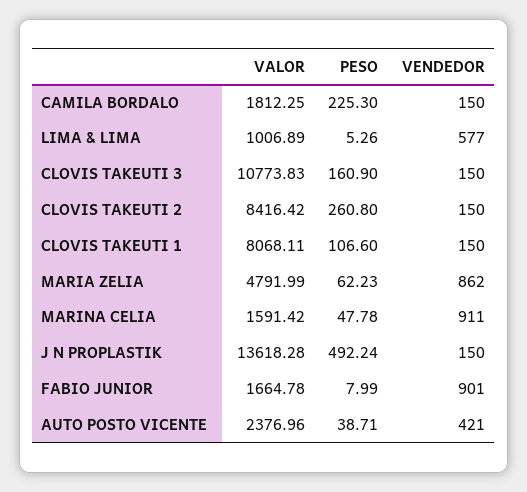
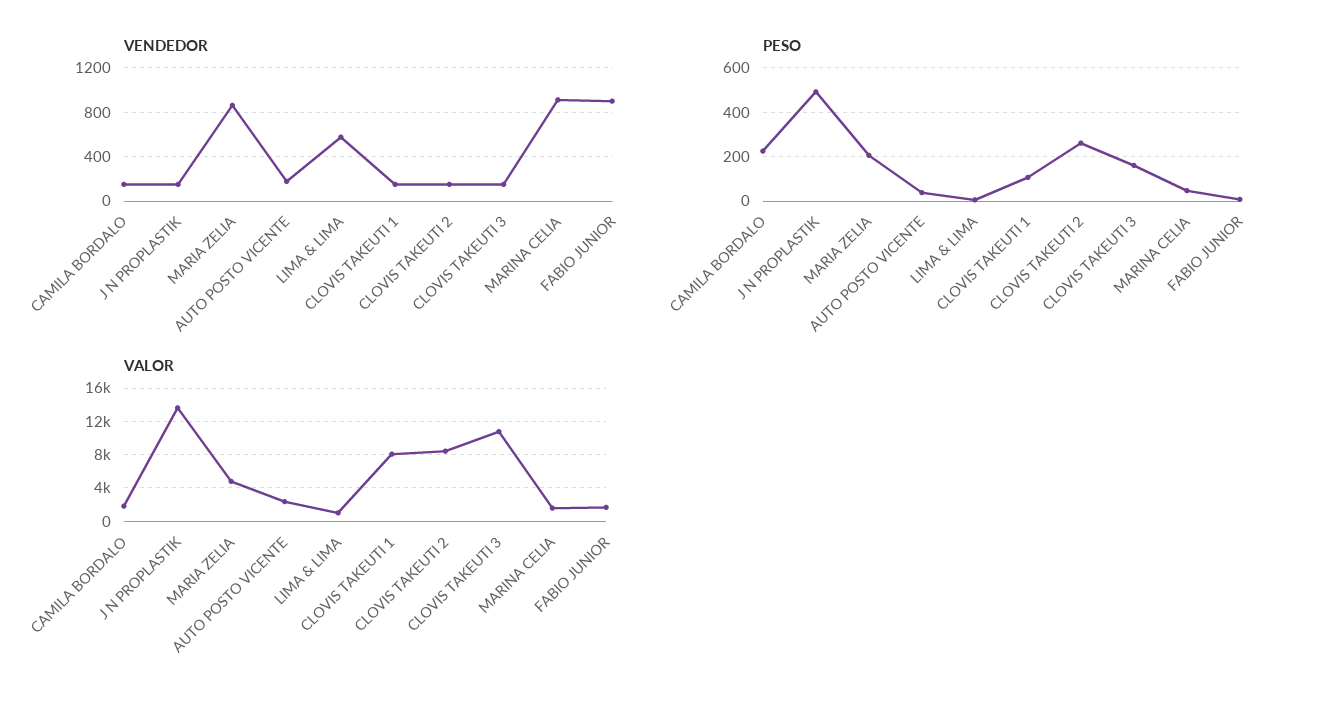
PESO, MARIA ZELIA: 62.23 -> 200
VENDEDOR, AUTO POSTO VICENTE: 421 -> 200

